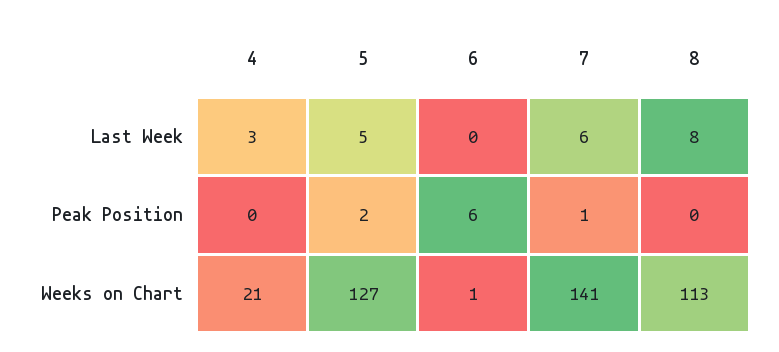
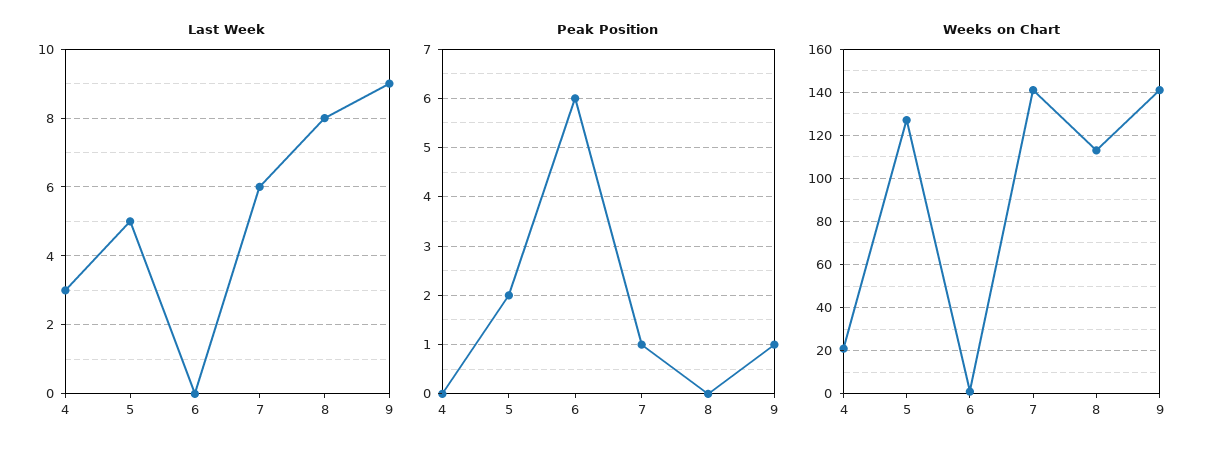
Last Week, 9: none -> 9
Peak Position, 9: none -> 1
Weeks on Chart, 9: none -> 140

